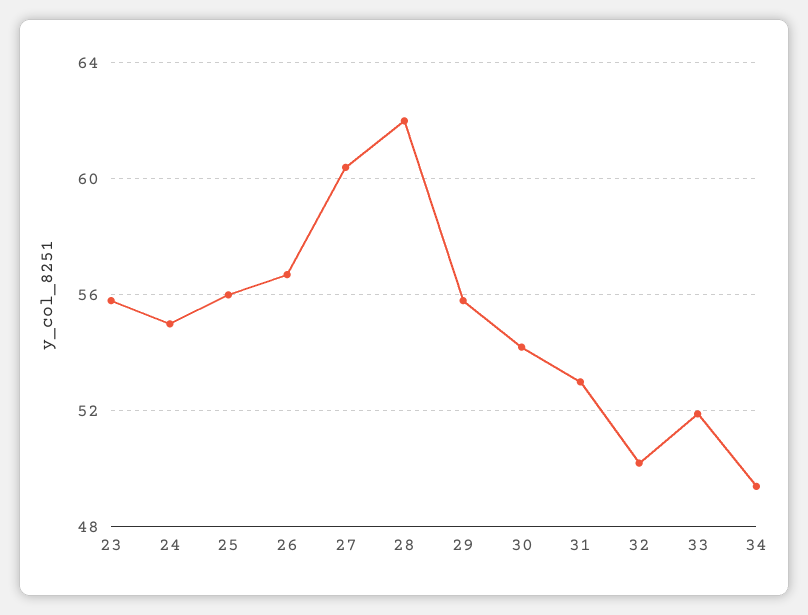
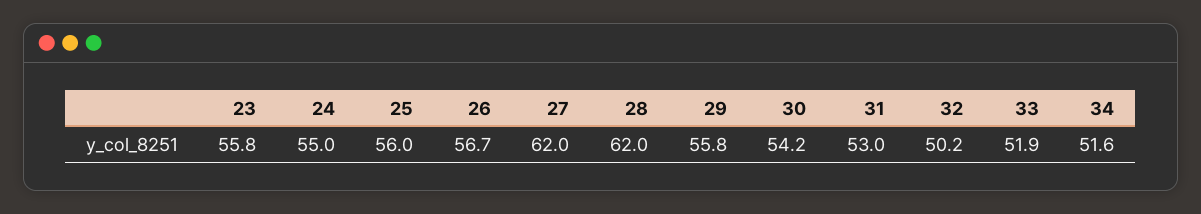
27: 60.5 -> 62
34: 49.5 -> 51.6

